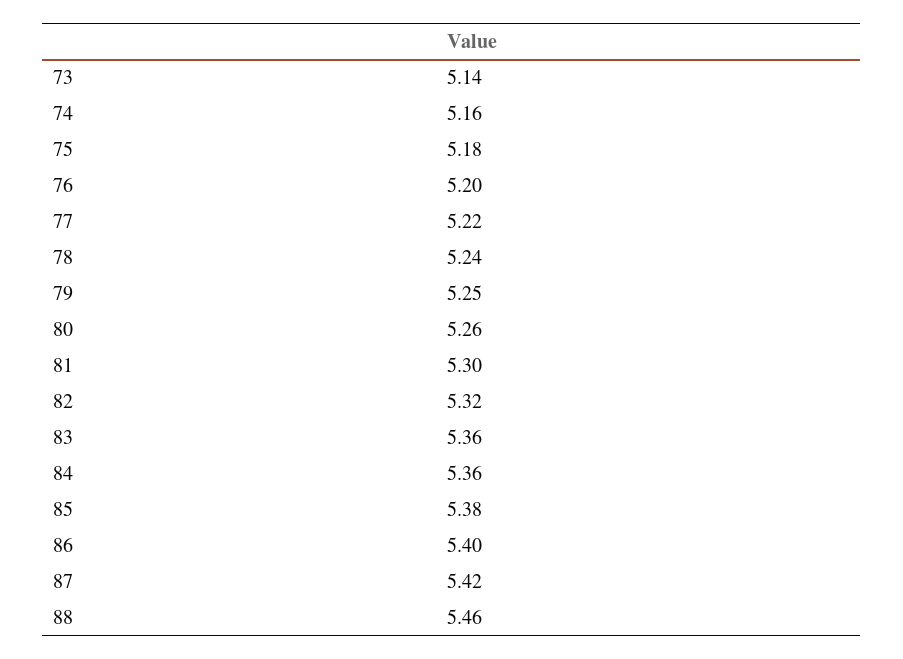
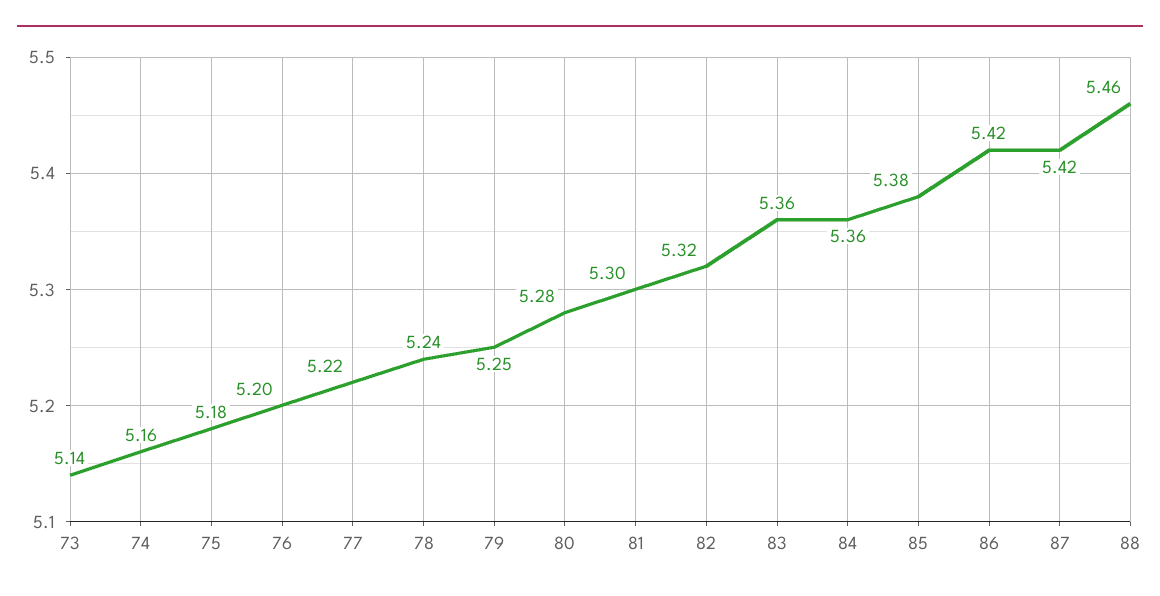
80: 5.26 -> 5.28
86: 5.4 -> 5.42

